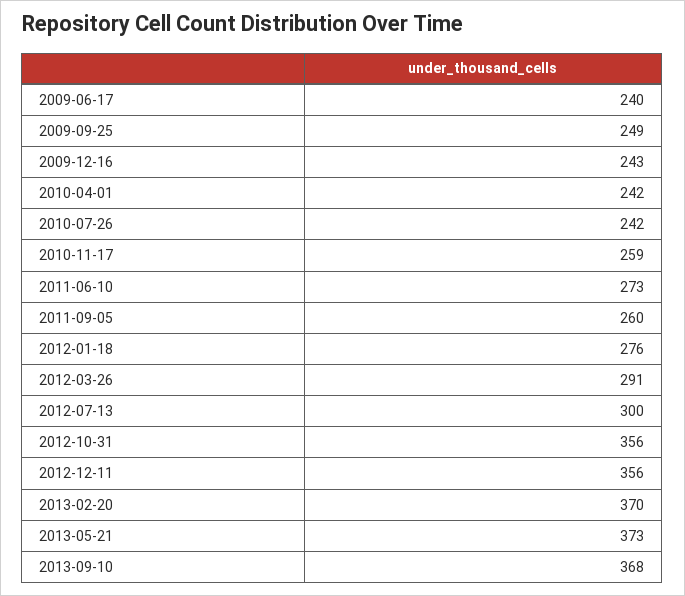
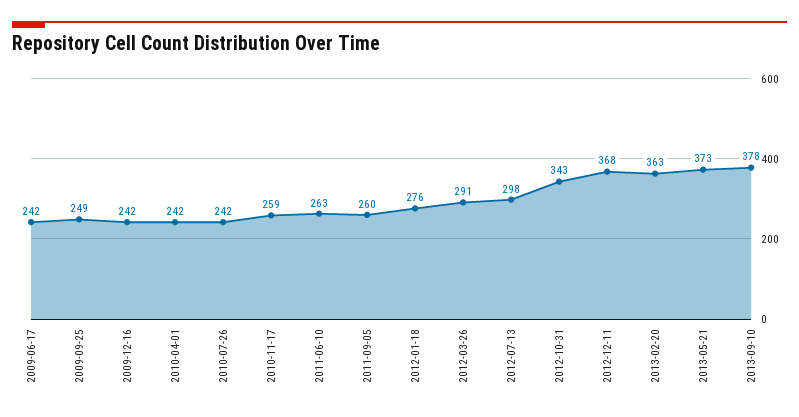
2009-06-17: 240 -> 242
2009-12-16: 243 -> 242
2011-06-10: 273 -> 263
2012-07-13: 300 -> 298
2012-10-31: 356 -> 343
2012-12-11: 356 -> 368
2013-02-20: 370 -> 363
2013-09-10: 368 -> 378

